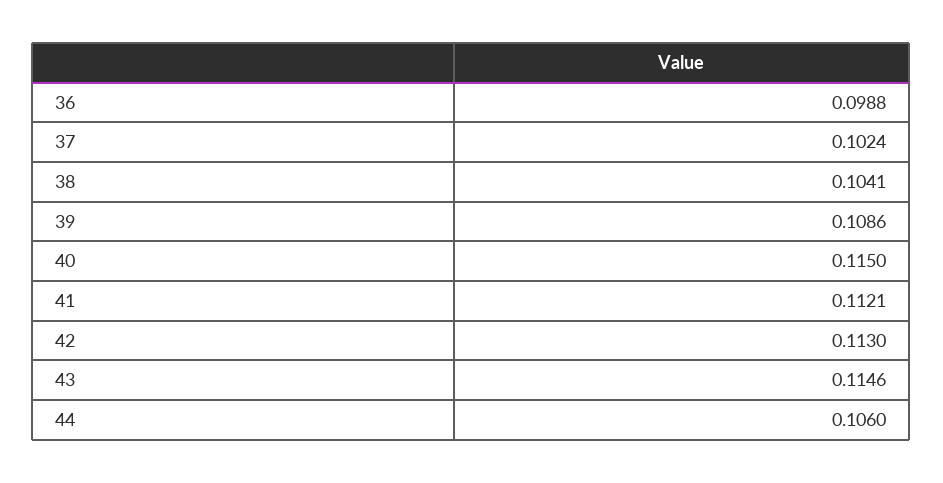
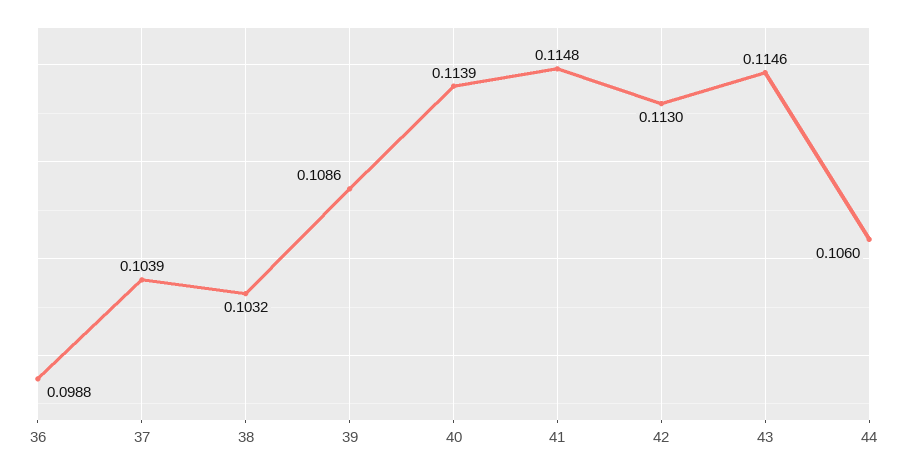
37: 0.1024 -> 0.1039
38: 0.1041 -> 0.1032
40: 0.115 -> 0.1139
41: 0.1121 -> 0.1148

